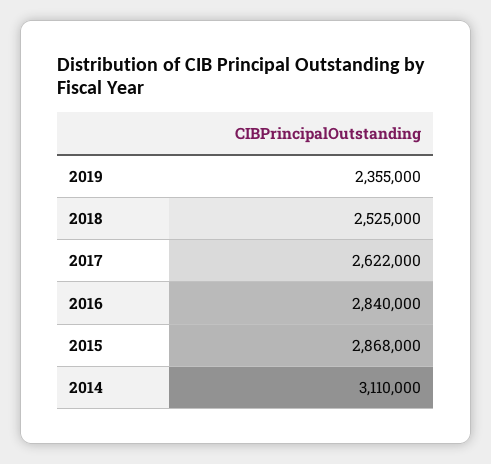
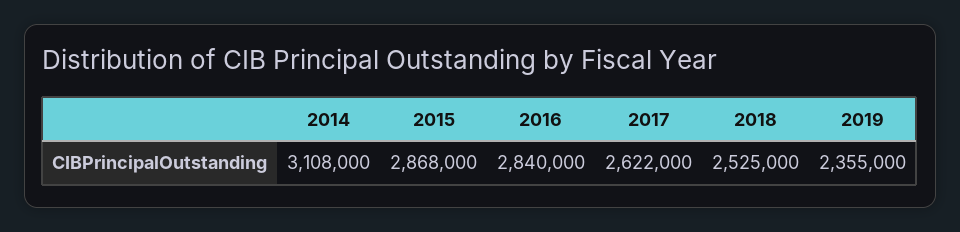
2014: 3110000 -> 3108000

